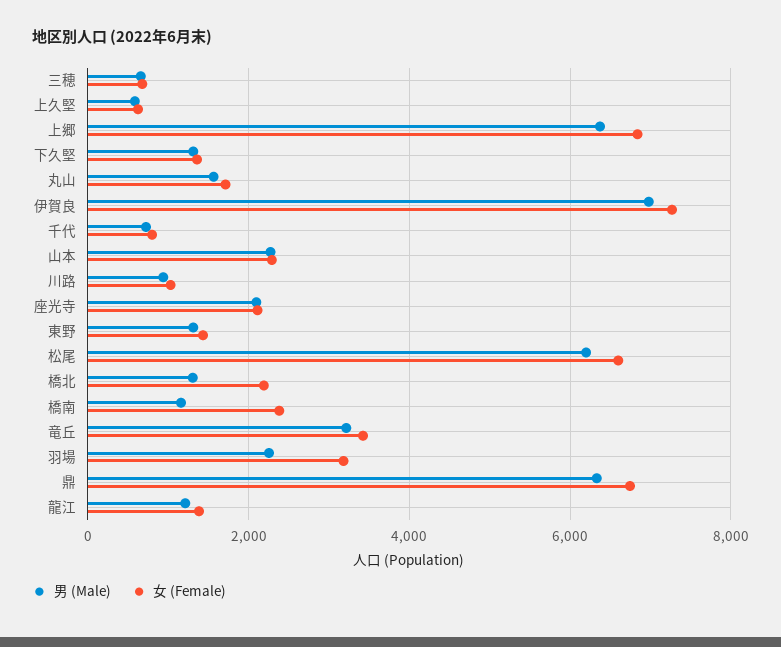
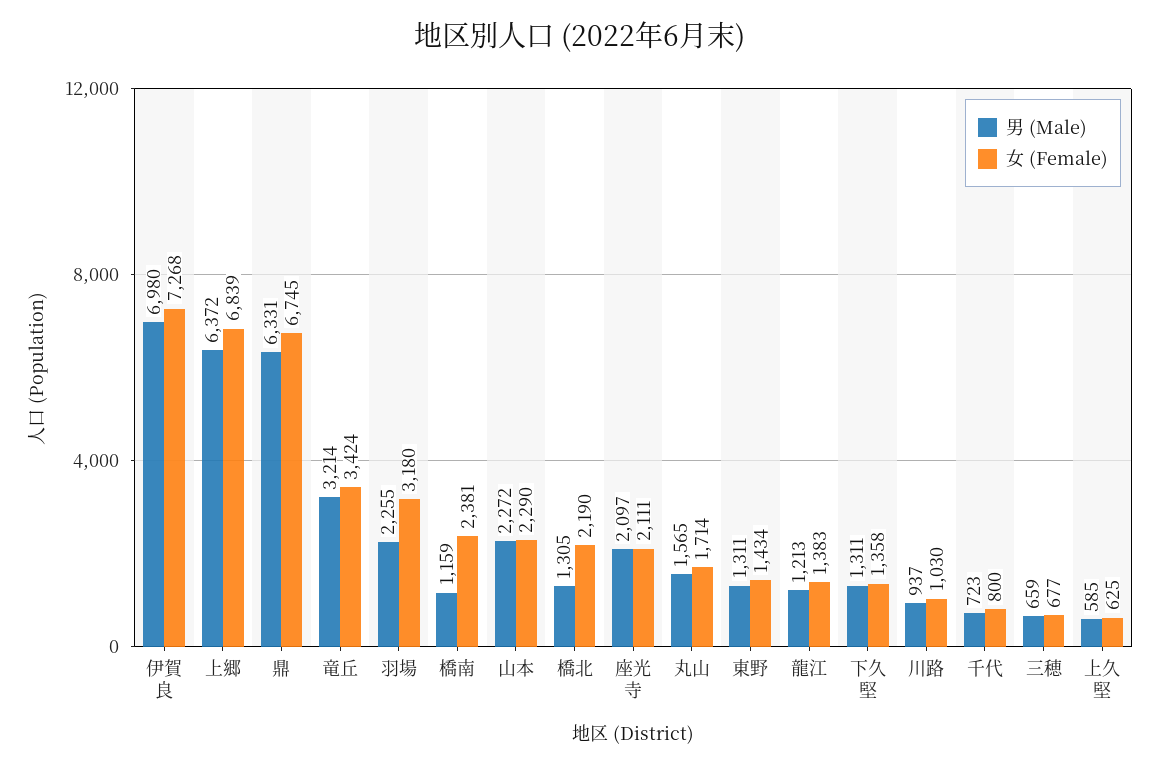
男 (Male), 松尾: 6200 -> none
女 (Female), 松尾: 6600 -> none

